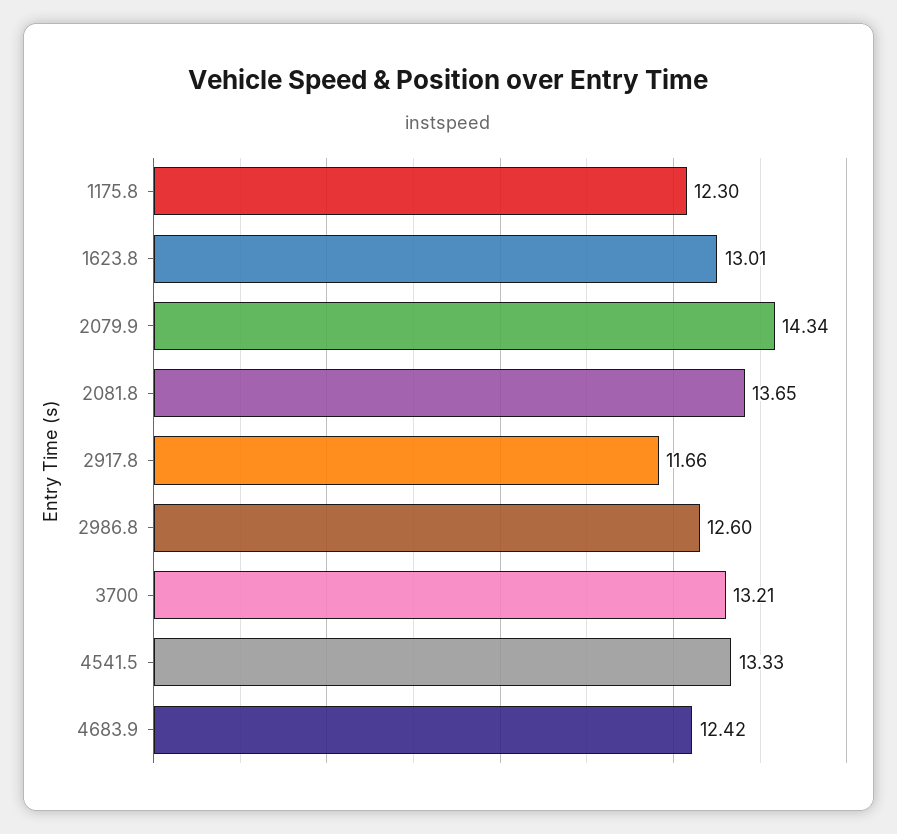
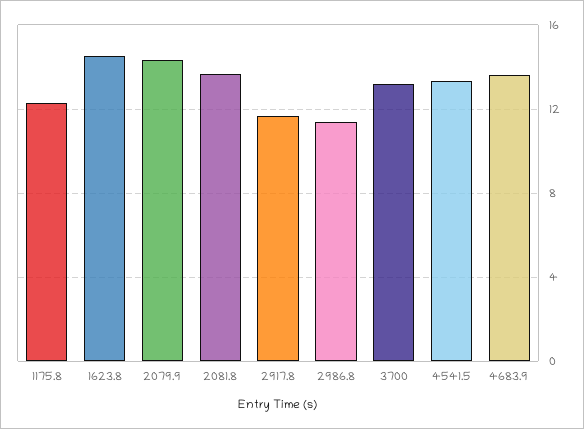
1623.8: 13.01 -> 14.5
2986.8: 12.6 -> 11.5
4683.9: 12.42 -> 13.5

